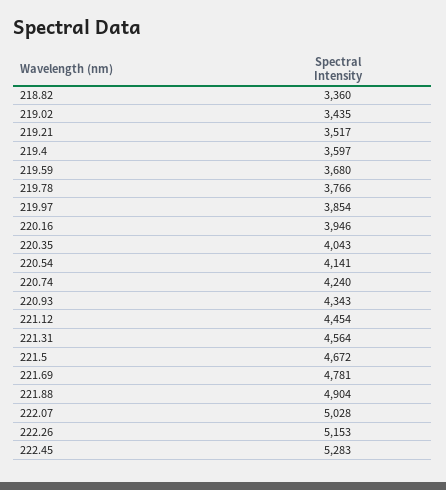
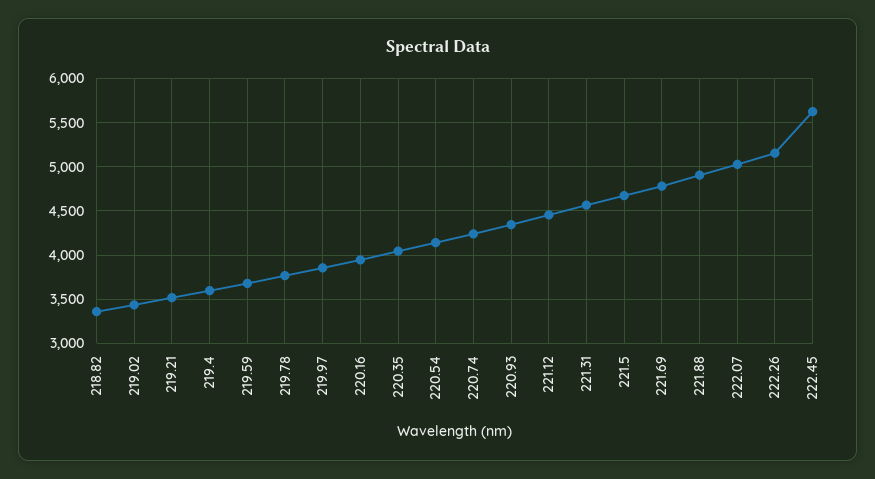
222.45: 5283 -> 5600

